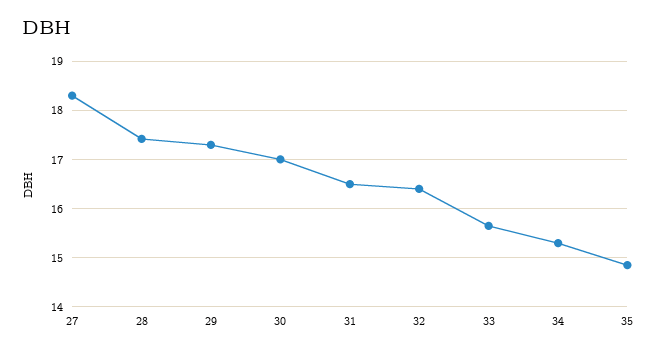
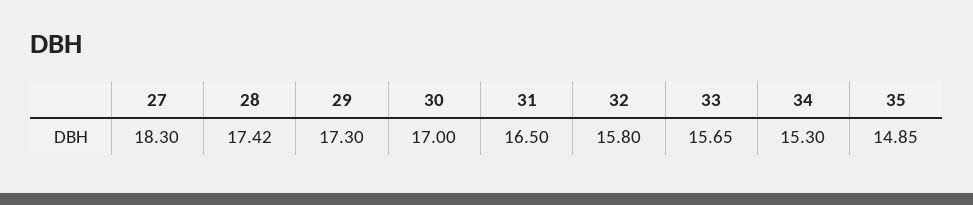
32: 16.4 -> 15.8

